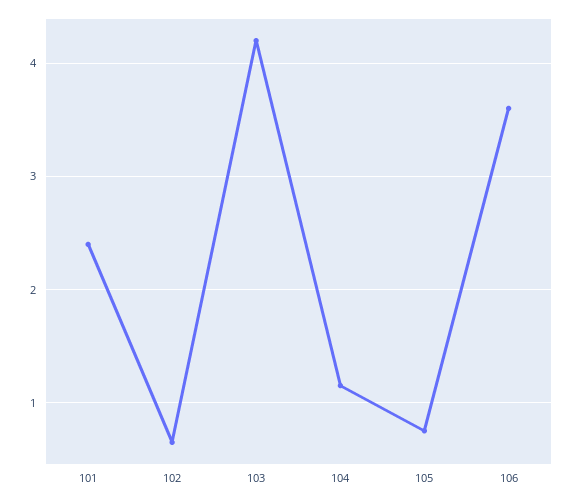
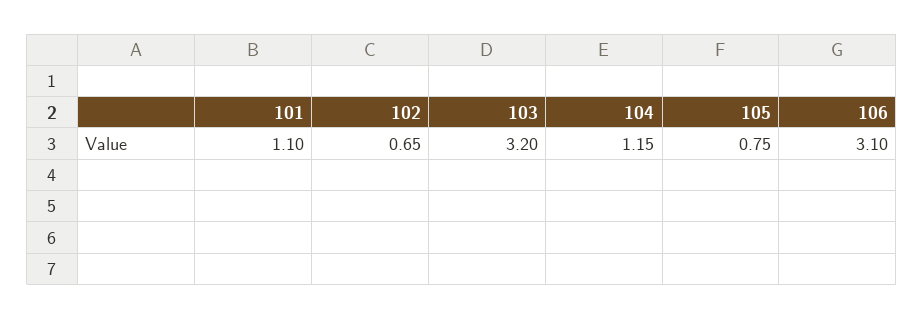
101: 2.4 -> 1.1
103: 4.2 -> 3.2
106: 3.6 -> 3.1

